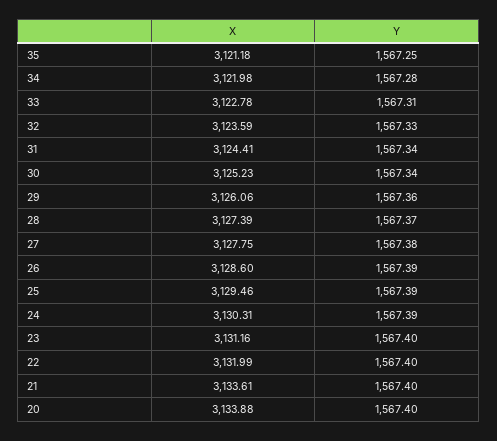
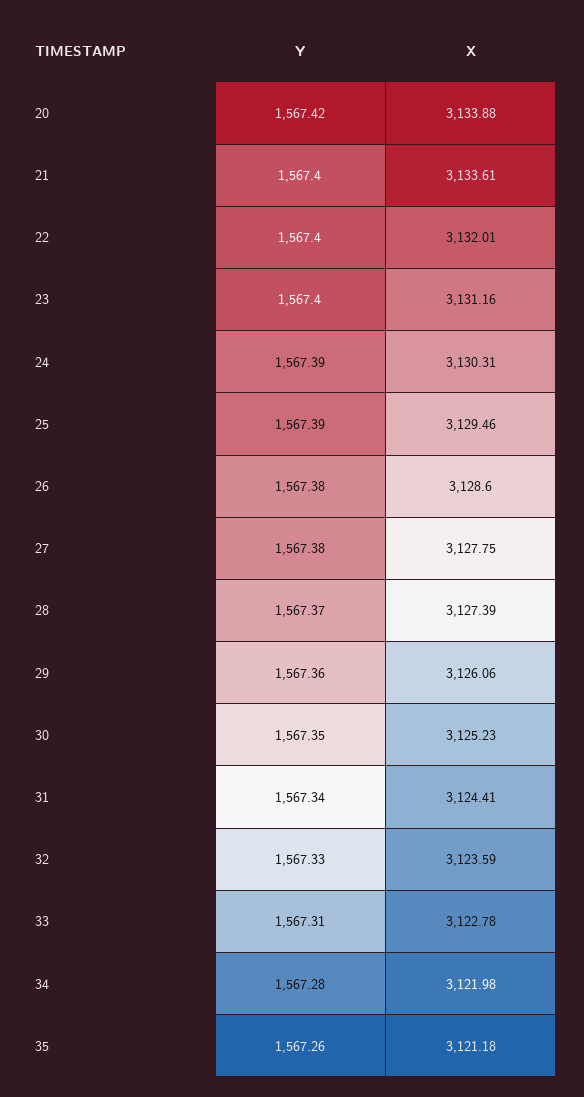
Y, 35: 1567.25 -> 1567.26
Y, 30: 1567.34 -> 1567.35
Y, 26: 1567.39 -> 1567.38
X, 22: 3131.99 -> 3132.01
Y, 20: 1567.4 -> 1567.42

